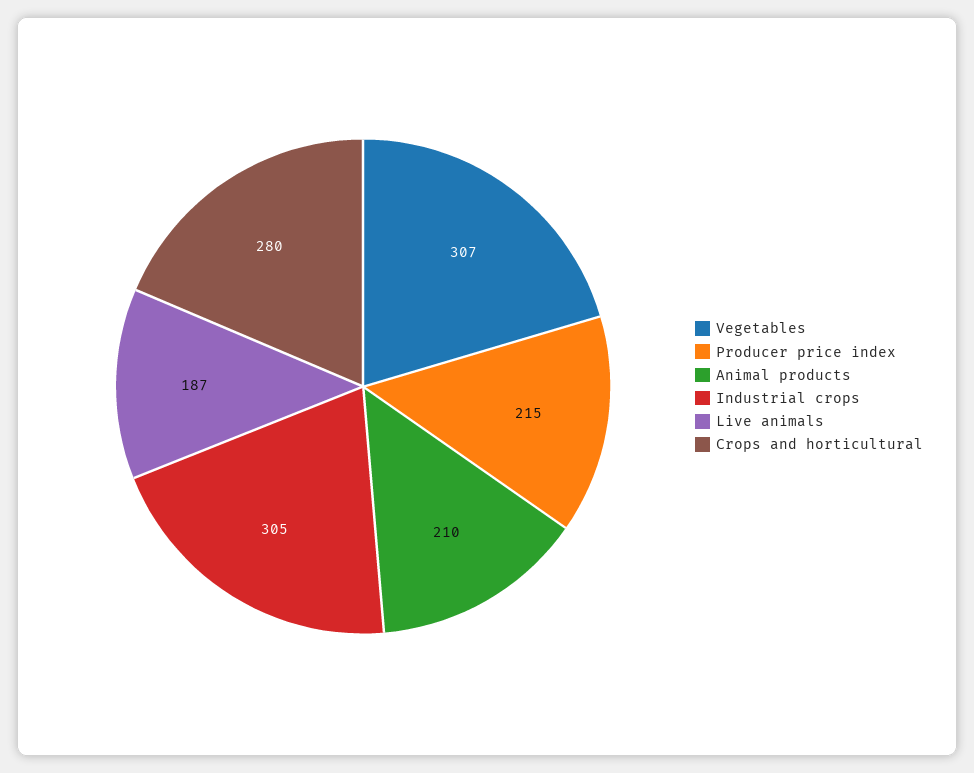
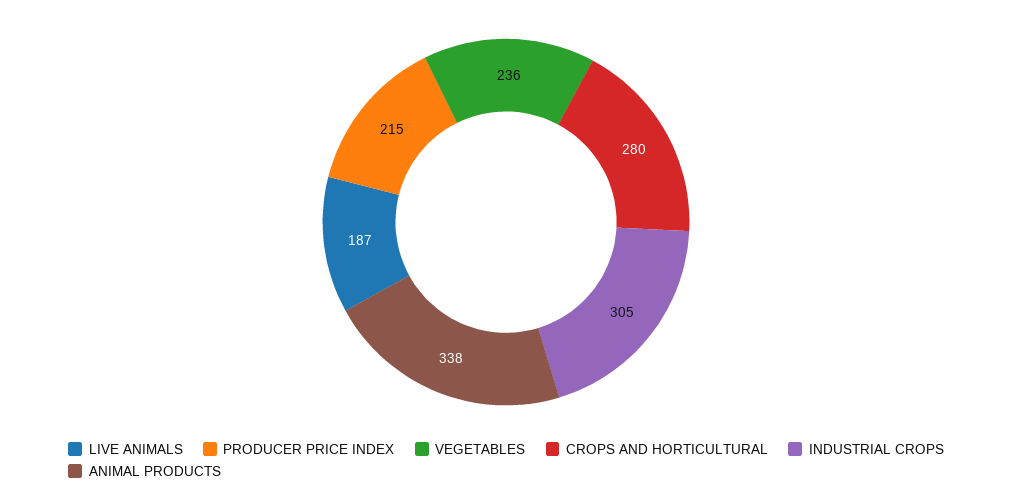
Vegetables: 307 -> 236
Animal products: 210 -> 338

